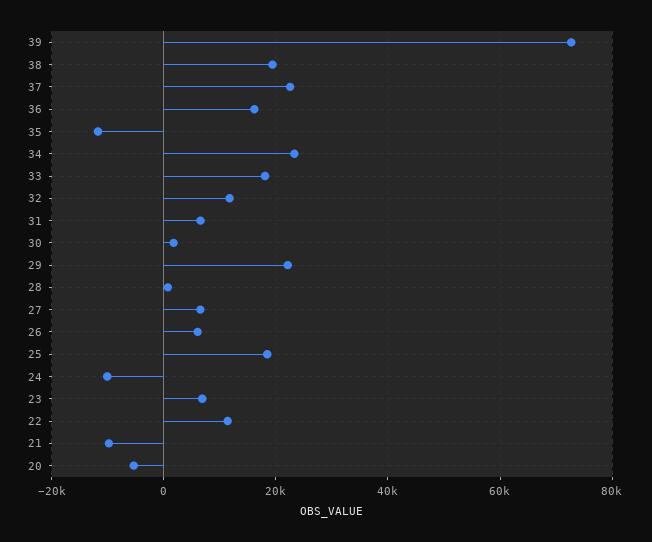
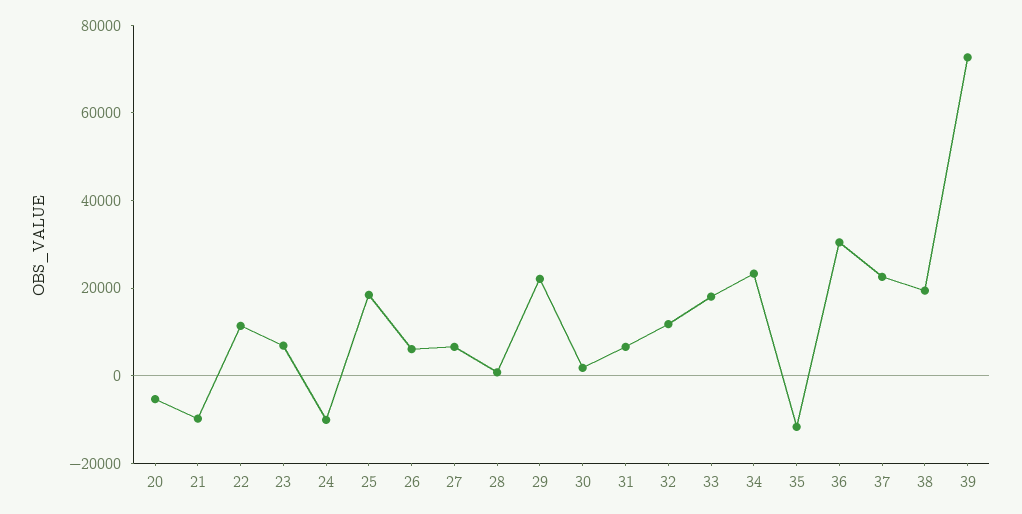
36: 16000 -> 30000

